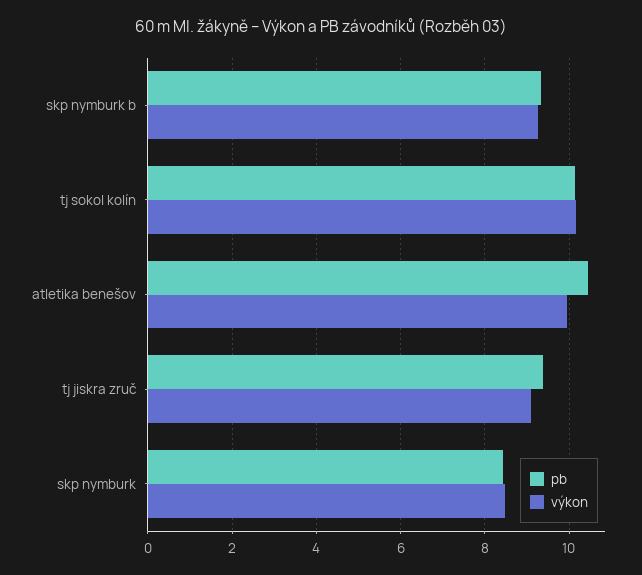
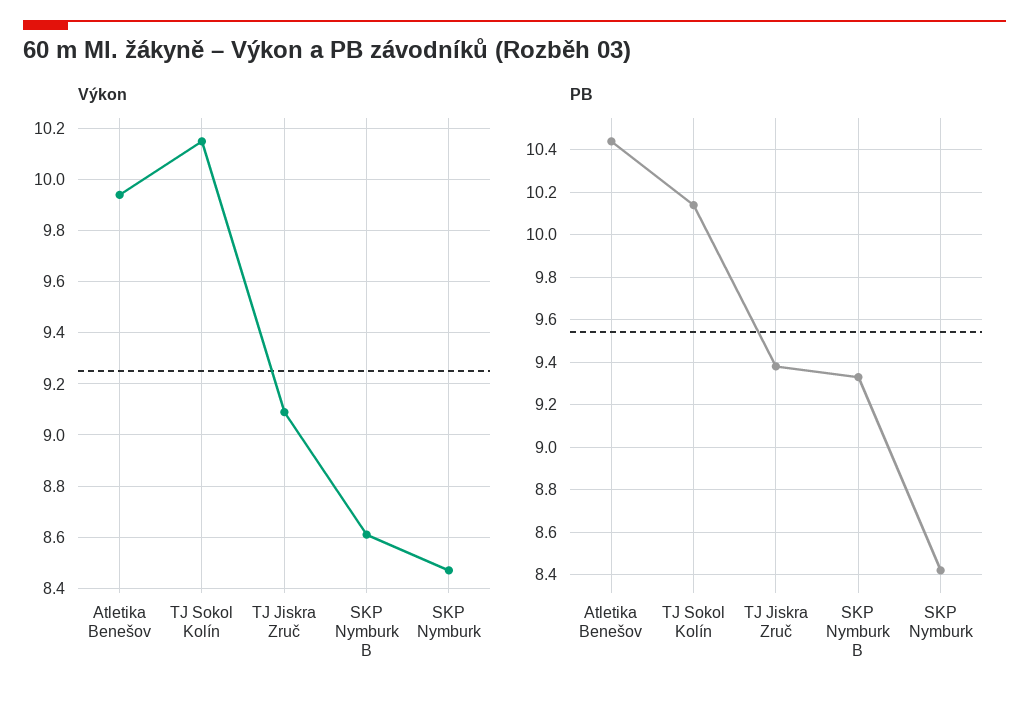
výkon, skp nymburk b: 9.2 -> 8.6

